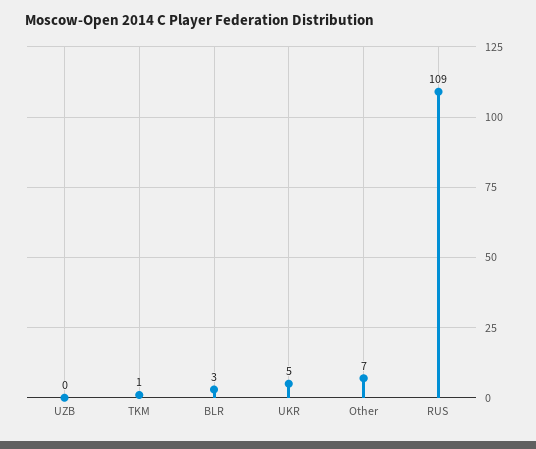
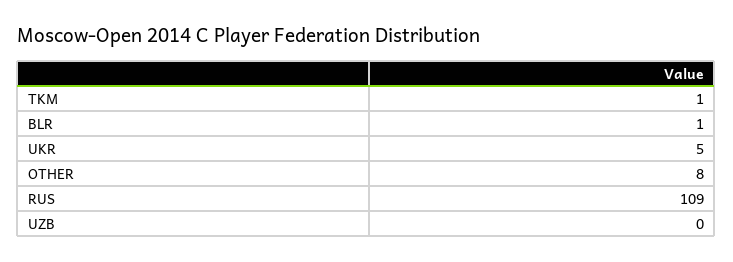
BLR: 3 -> 1
Other: 7 -> 8

